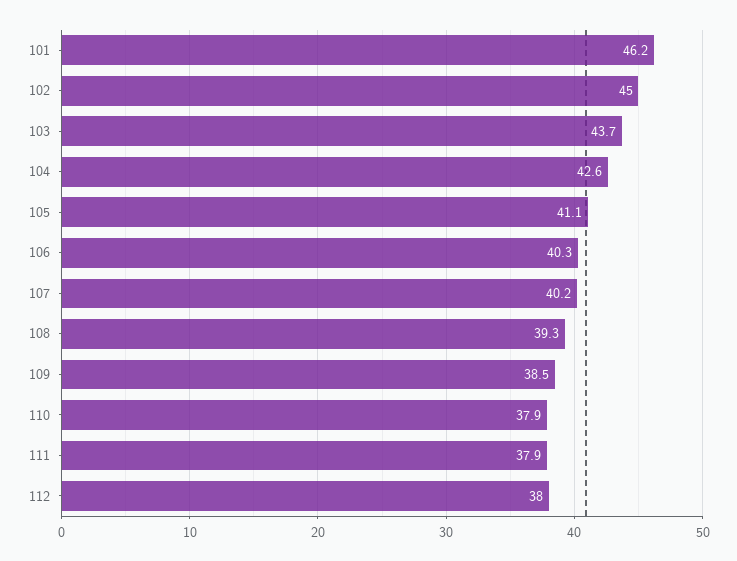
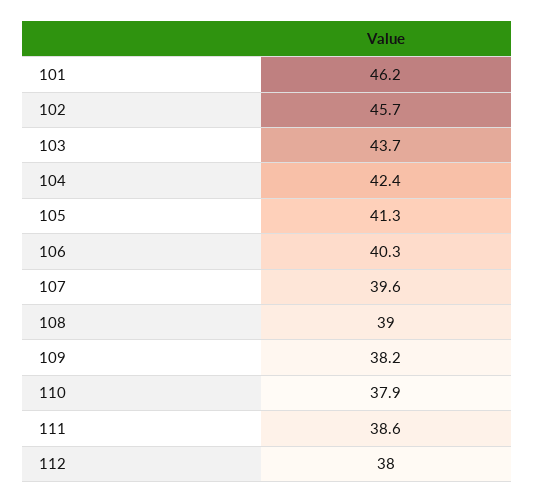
102: 45 -> 45.7
104: 42.6 -> 42.4
105: 41.1 -> 41.3
107: 40.2 -> 39.6
108: 39.3 -> 39
109: 38.5 -> 38.2
111: 37.9 -> 38.6

